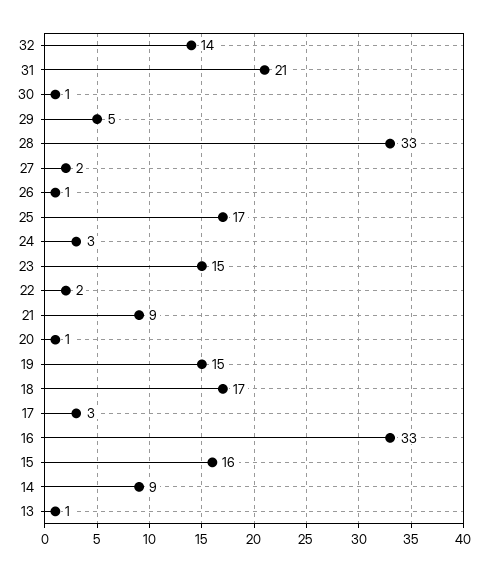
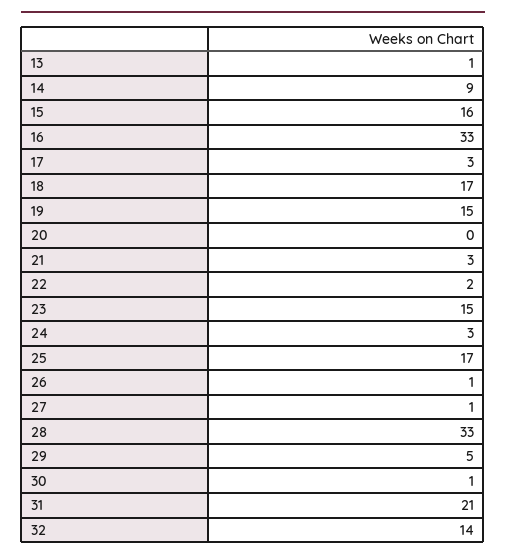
27: 2 -> 1
21: 9 -> 3
20: 1 -> 0

